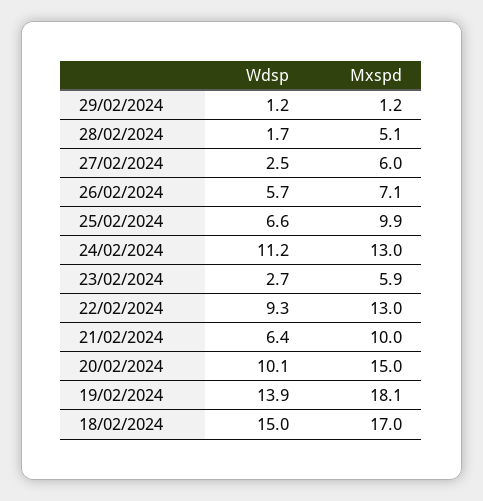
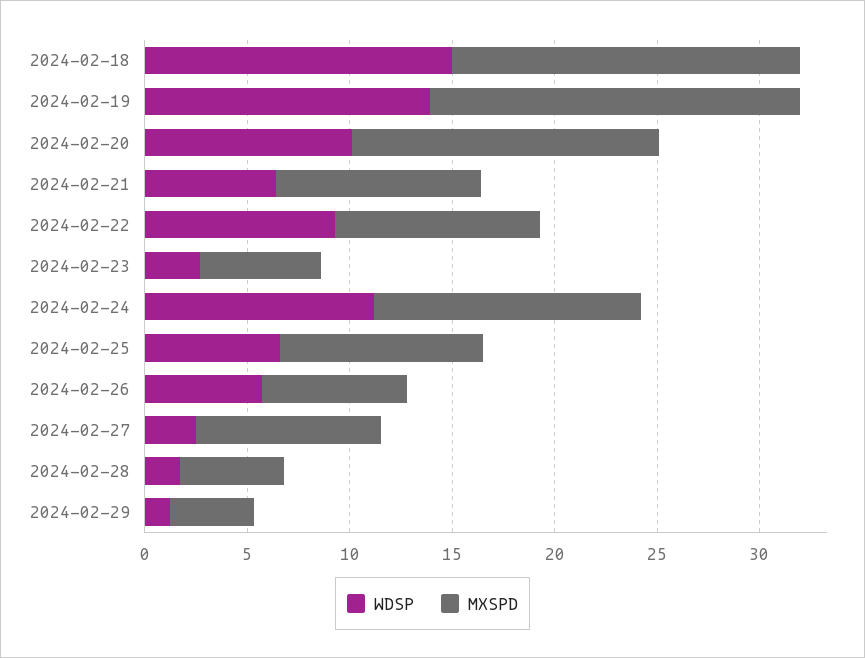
Mxspd, 29/02/2024: 1.2 -> 4
Mxspd, 27/02/2024: 6 -> 9
Mxspd, 22/02/2024: 13 -> 10

